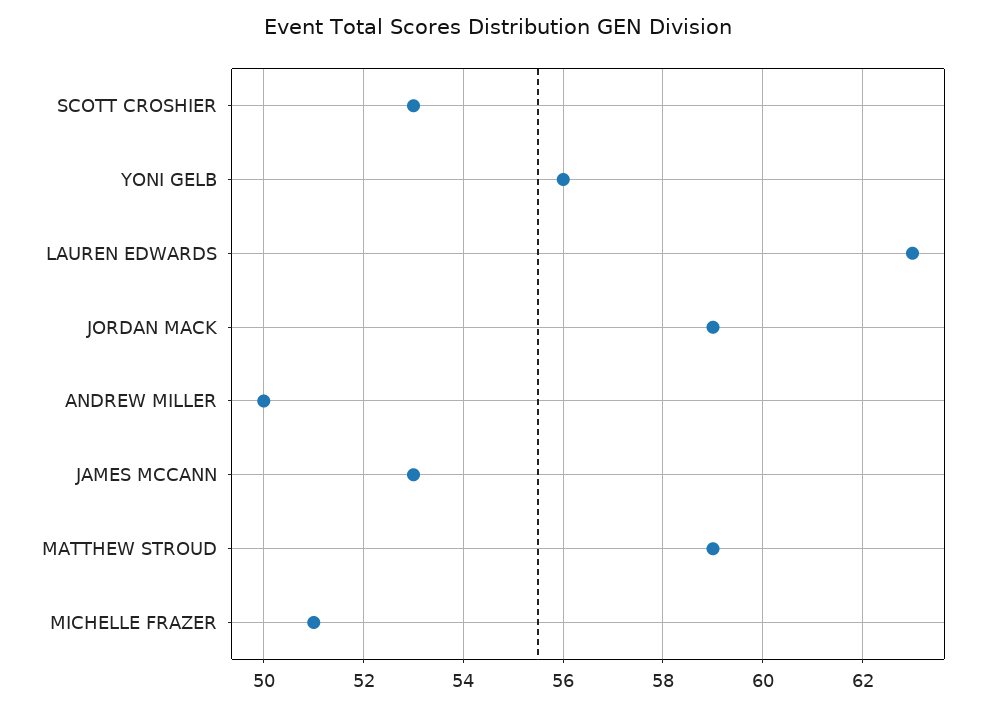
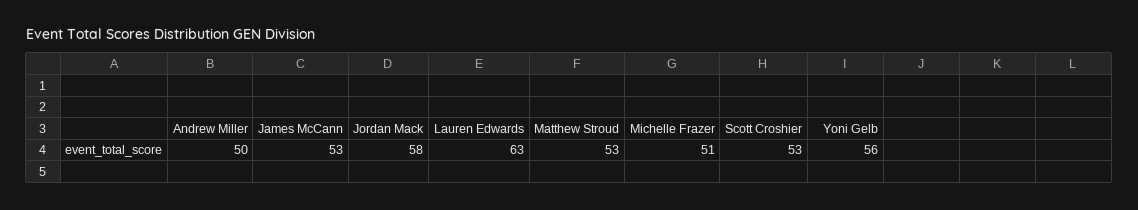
JORDAN MACK: 59 -> 58
MATTHEW STROUD: 59 -> 53

